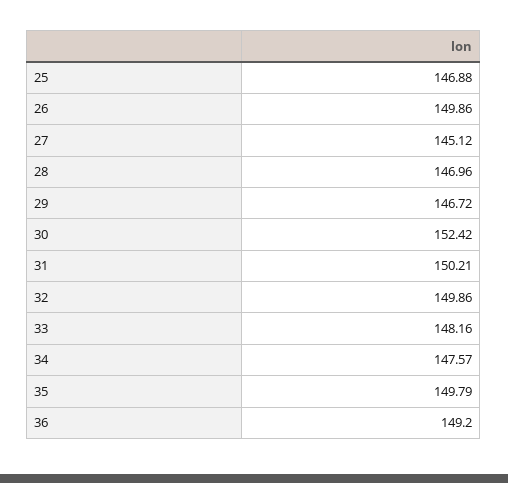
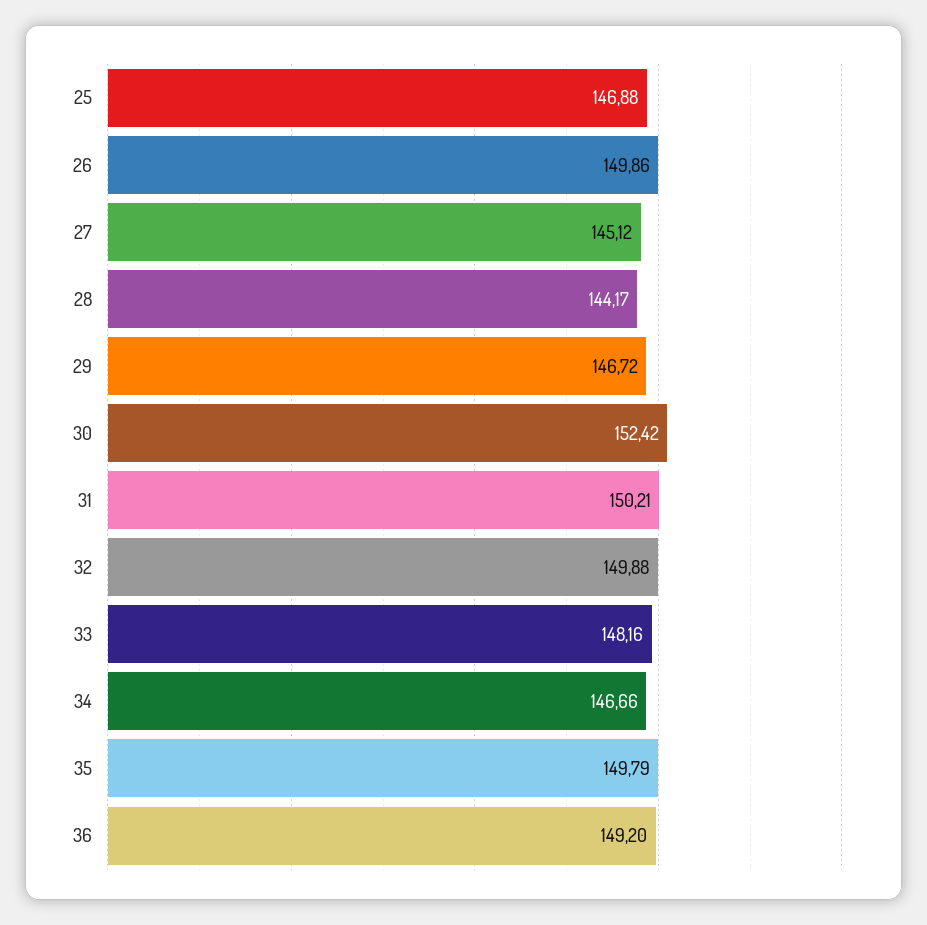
28: 146.96 -> 144.17
32: 149.86 -> 149.88
34: 147.57 -> 146.66

